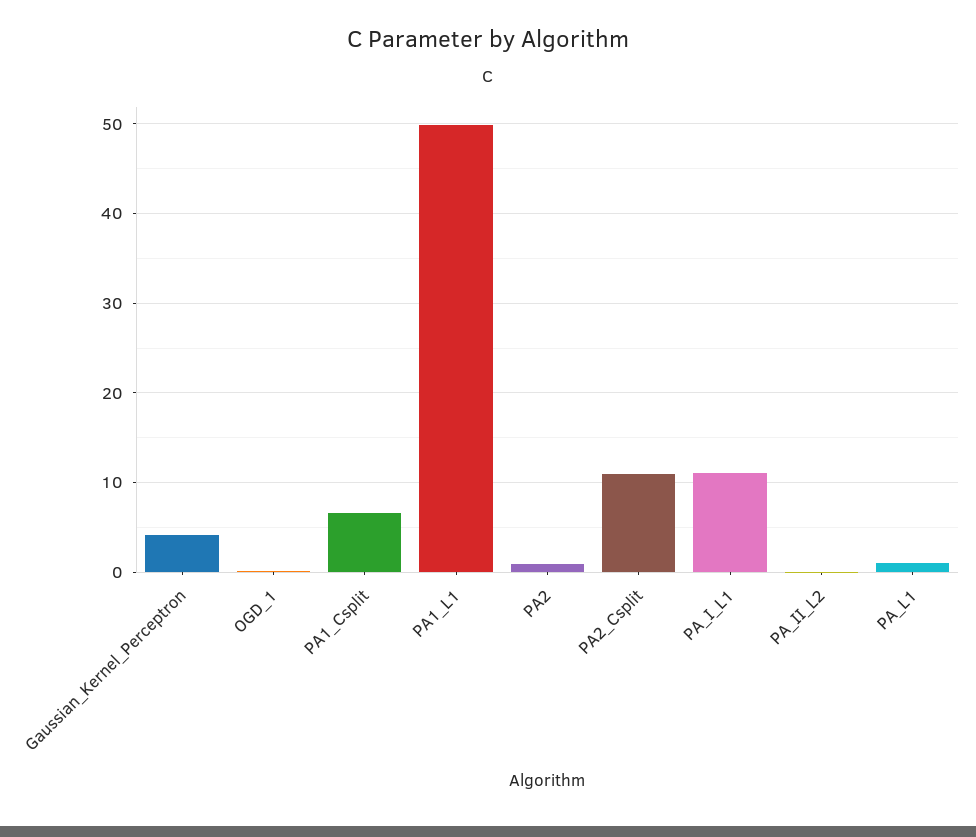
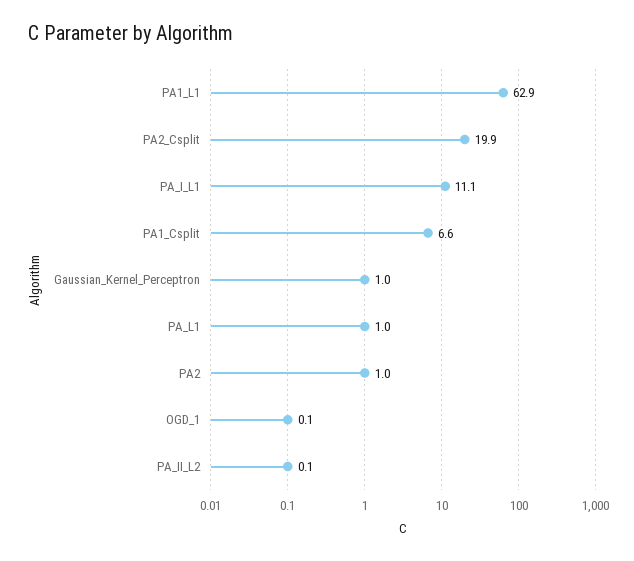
Gaussian_Kernel_Perceptron: 4 -> 1
PA1_L1: 50 -> 62.9
PA2_Csplit: 11 -> 19.9

